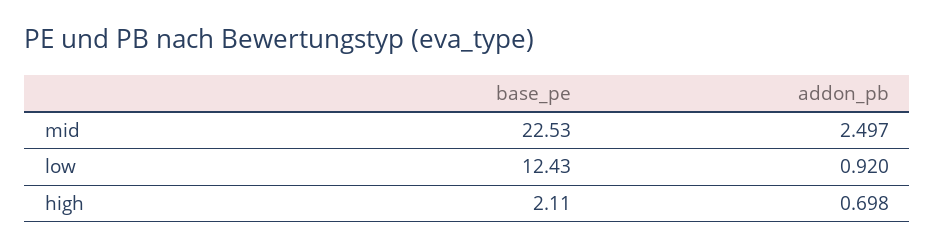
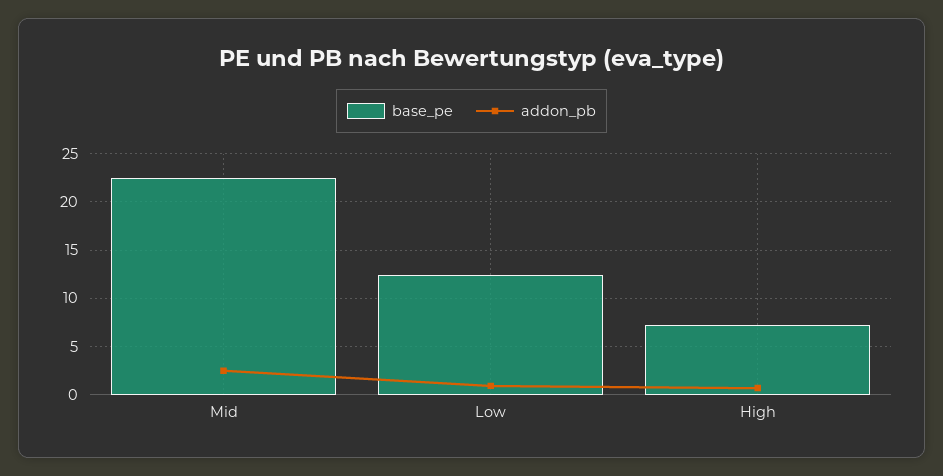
base_pe, high: 2.11 -> 7

